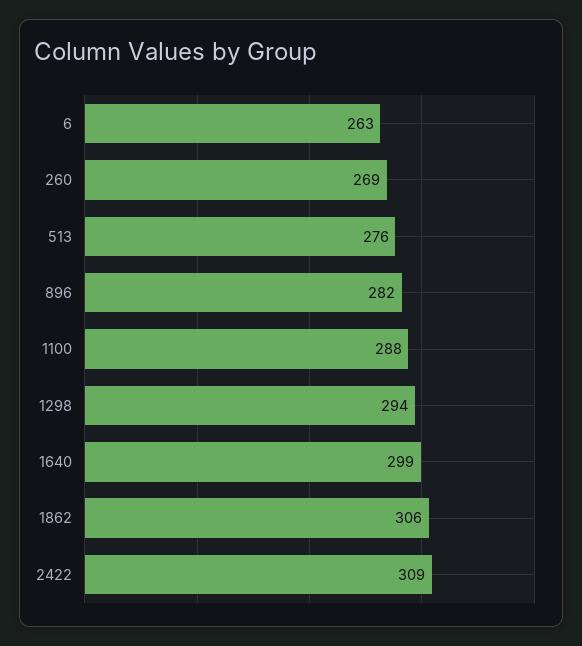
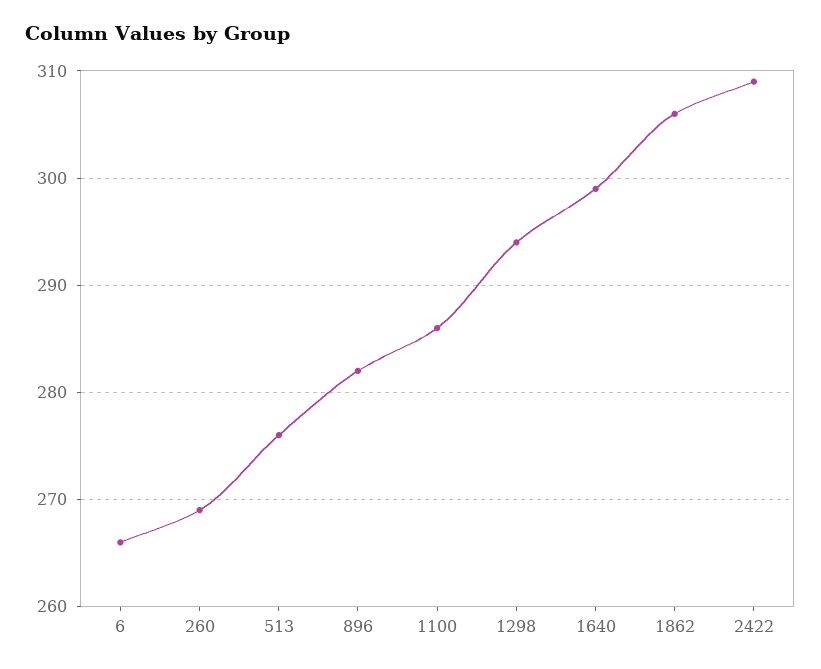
6: 263 -> 266
1100: 288 -> 286

